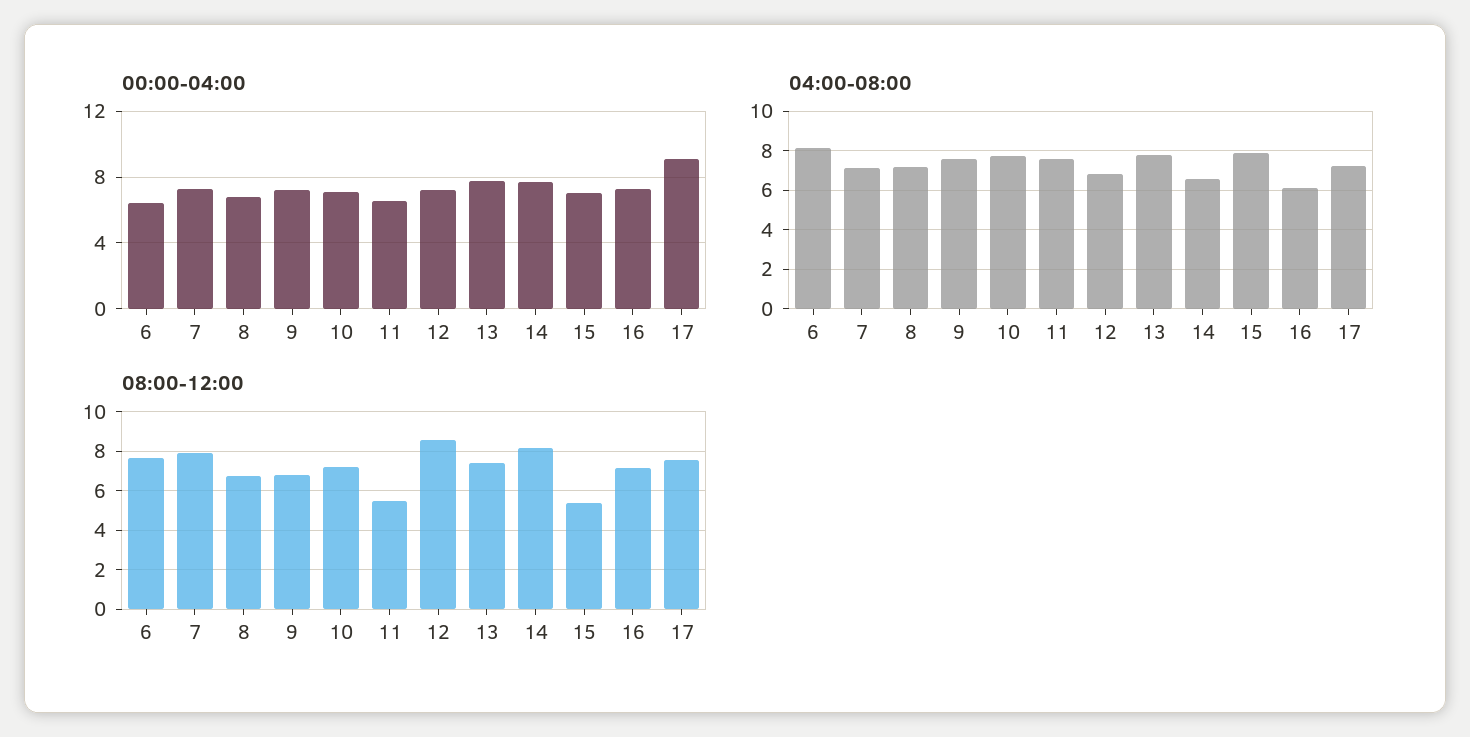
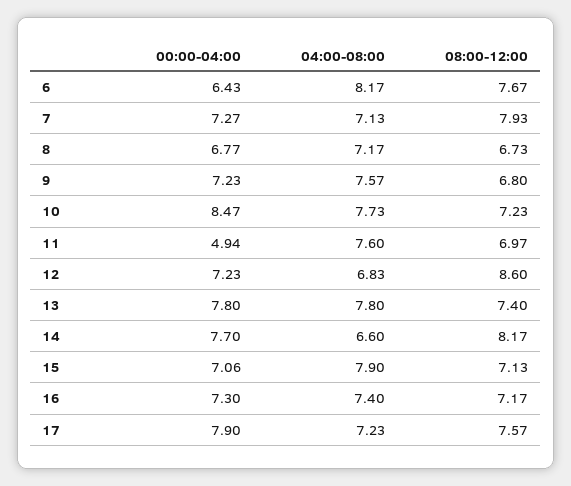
00:00-04:00, 10: 7 -> 8.47
00:00-04:00, 11: 6.5 -> 4.94
00:00-04:00, 17: 9 -> 7.9
04:00-08:00, 16: 6 -> 7.4
08:00-12:00, 11: 5.5 -> 6.97
08:00-12:00, 15: 5.5 -> 7.13

